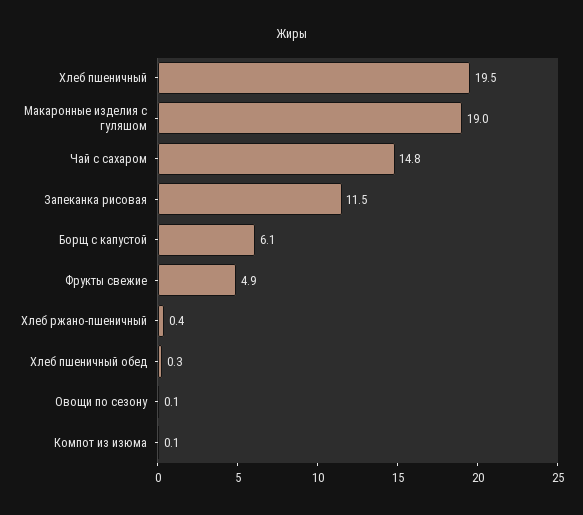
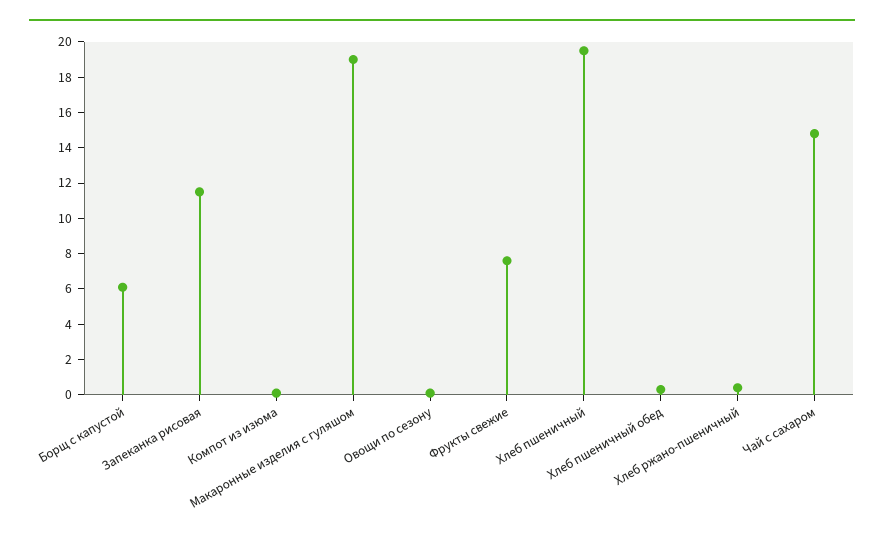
Фрукты свежие: 4.9 -> 7.5

